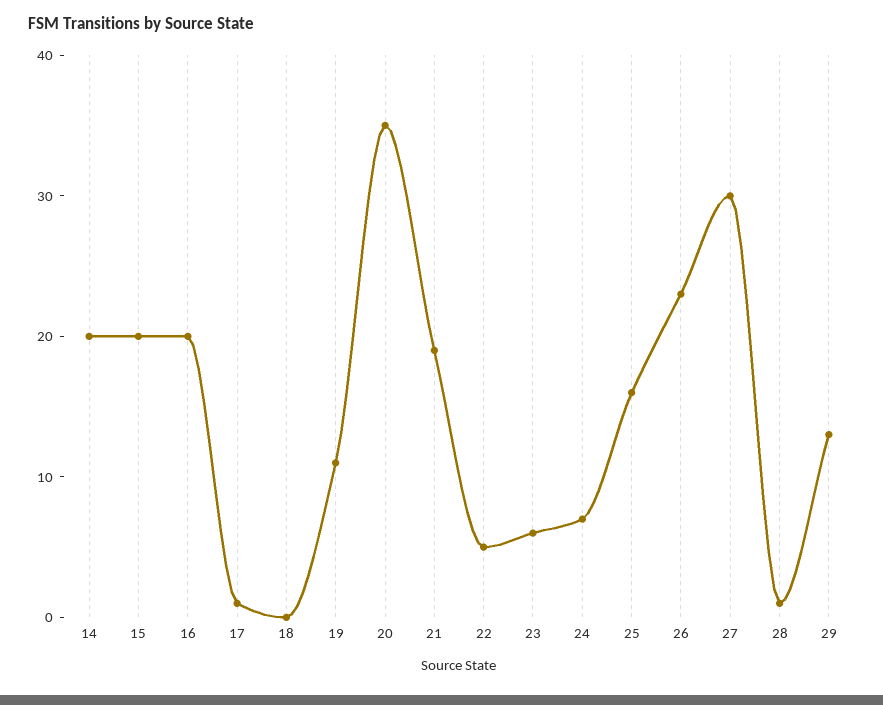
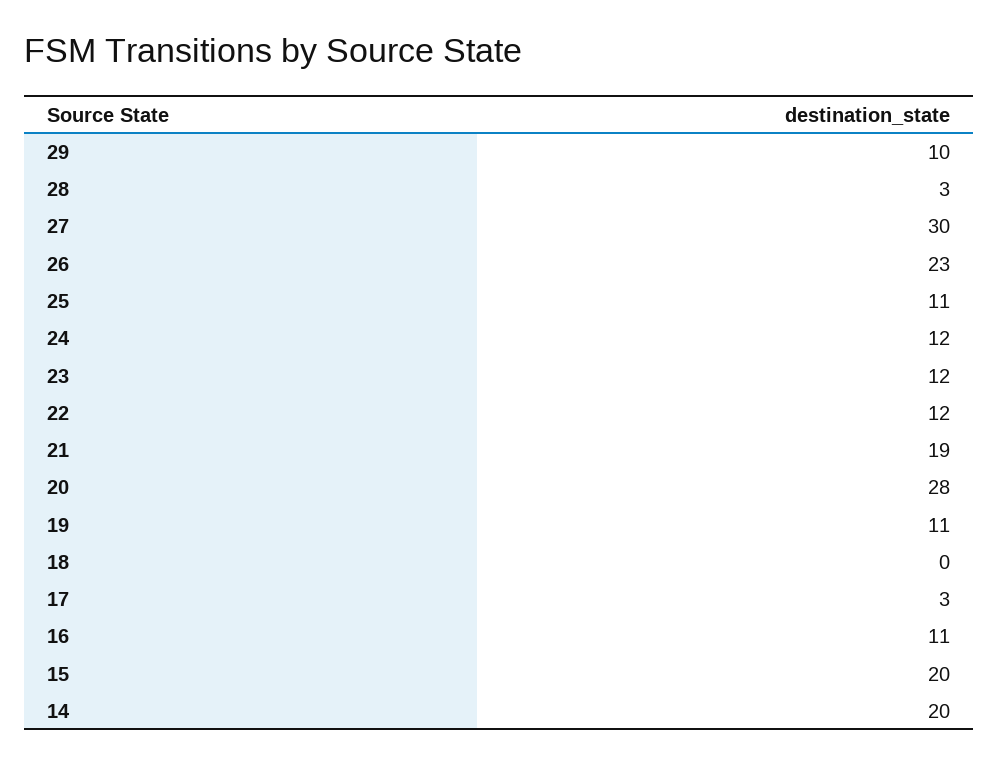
16: 20 -> 11
17: 1 -> 3
20: 35 -> 28
22: 5 -> 12
23: 6 -> 12
24: 7 -> 12
25: 16 -> 11
28: 1 -> 3
29: 13 -> 10

